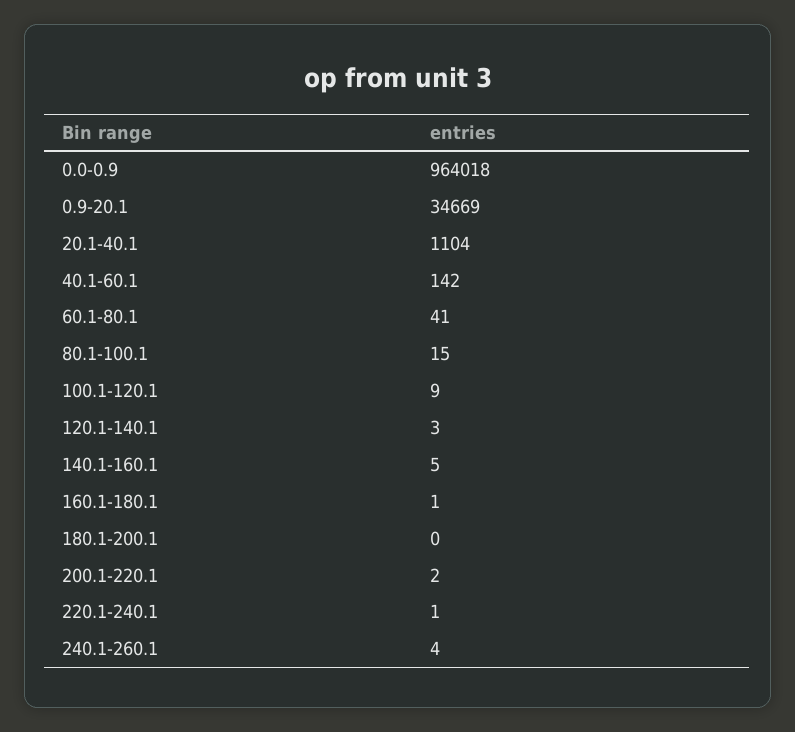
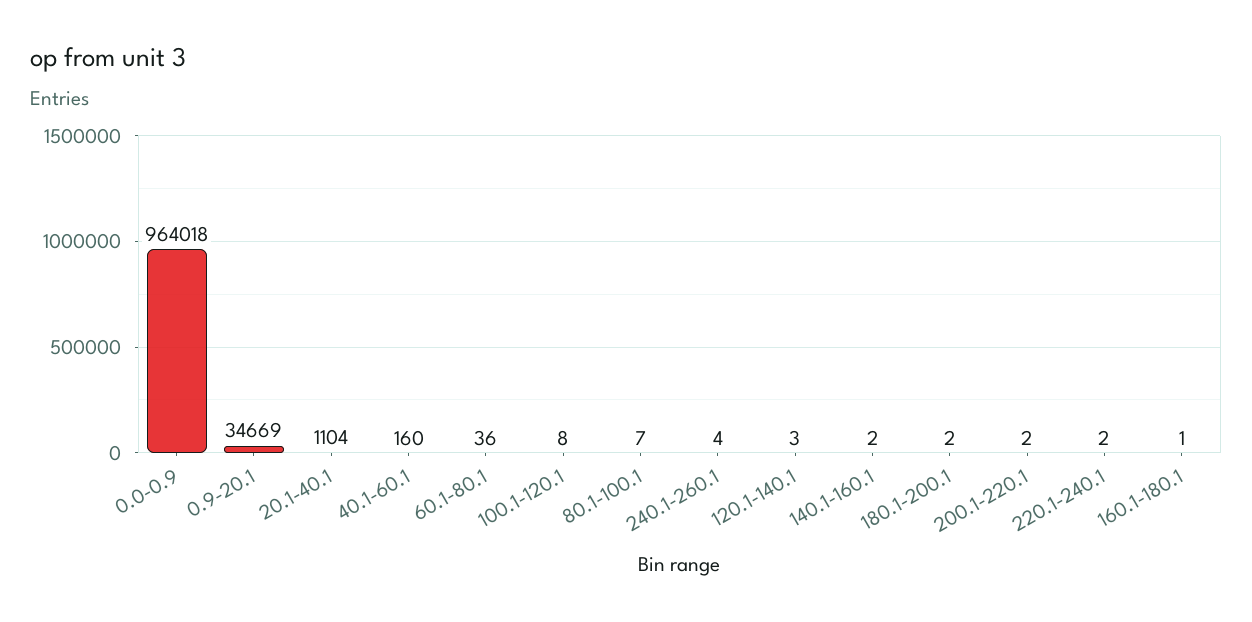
40.1-60.1: 142 -> 160
60.1-80.1: 41 -> 36
80.1-100.1: 15 -> 7
100.1-120.1: 9 -> 8
140.1-160.1: 5 -> 2
180.1-200.1: 0 -> 2
220.1-240.1: 1 -> 2

